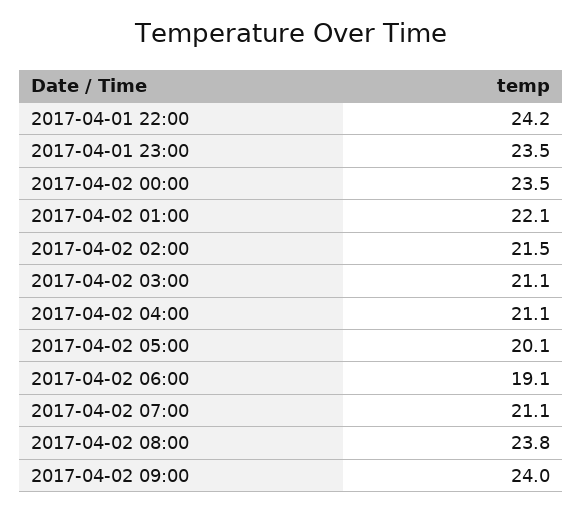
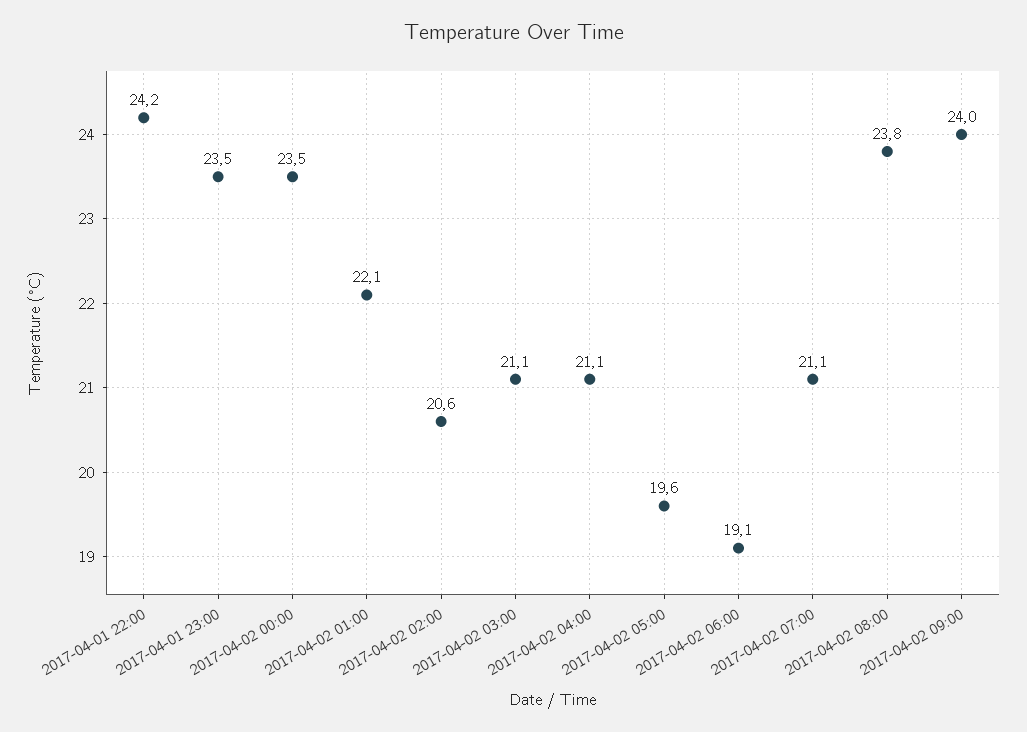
2017-04-02 02:00: 21.5 -> 20.6
2017-04-02 05:00: 20.1 -> 19.6

